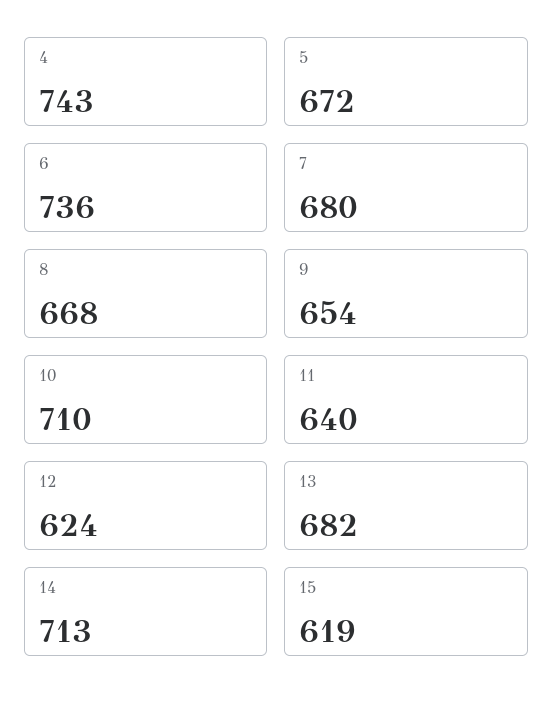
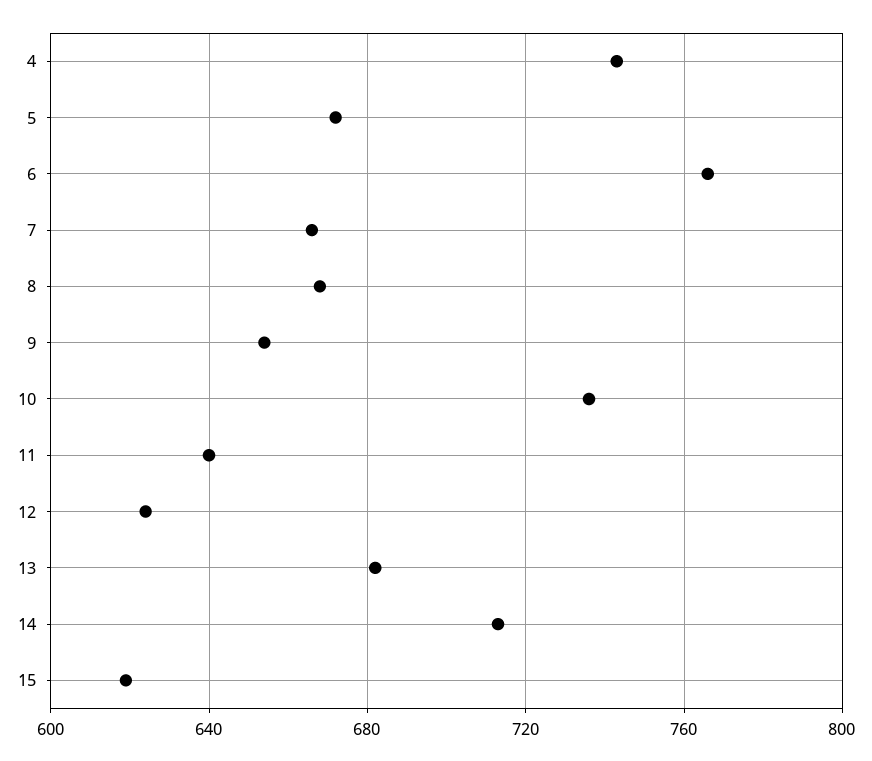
6: 736 -> 765
7: 680 -> 665
10: 710 -> 735

